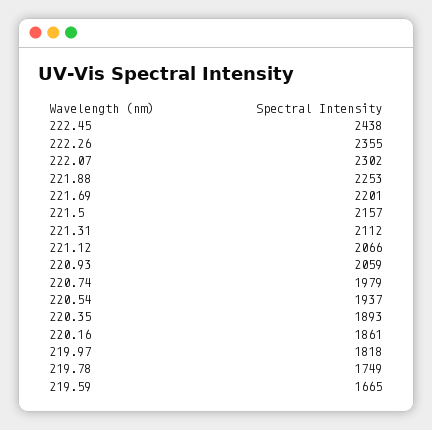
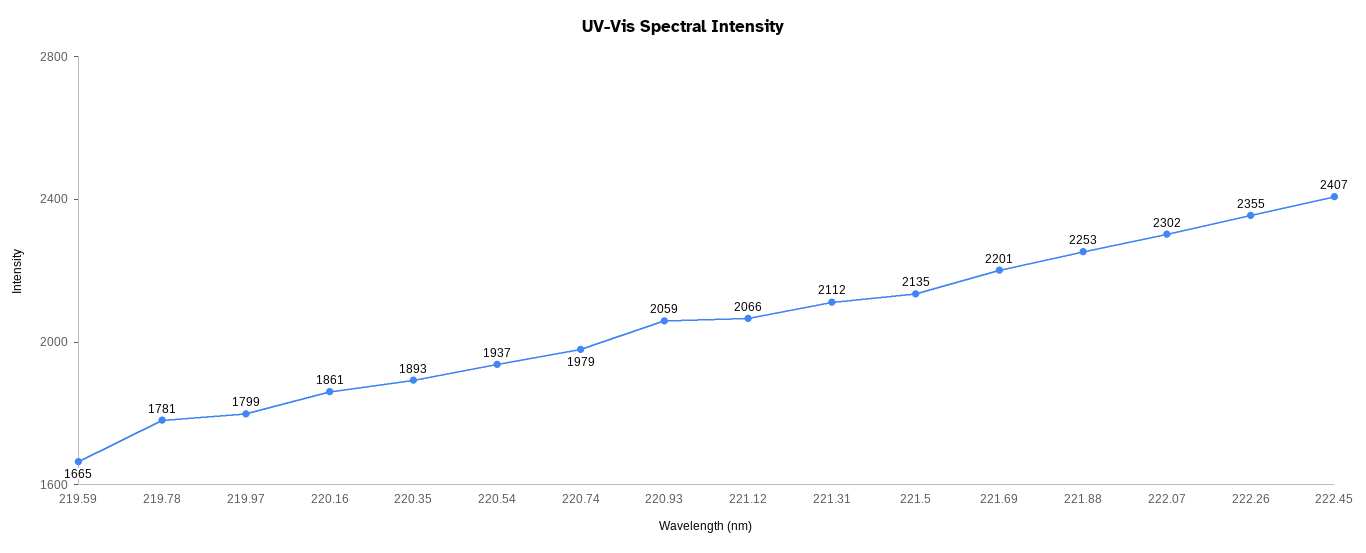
222.45: 2438 -> 2407
221.5: 2157 -> 2135
219.97: 1818 -> 1799
219.78: 1749 -> 1781

